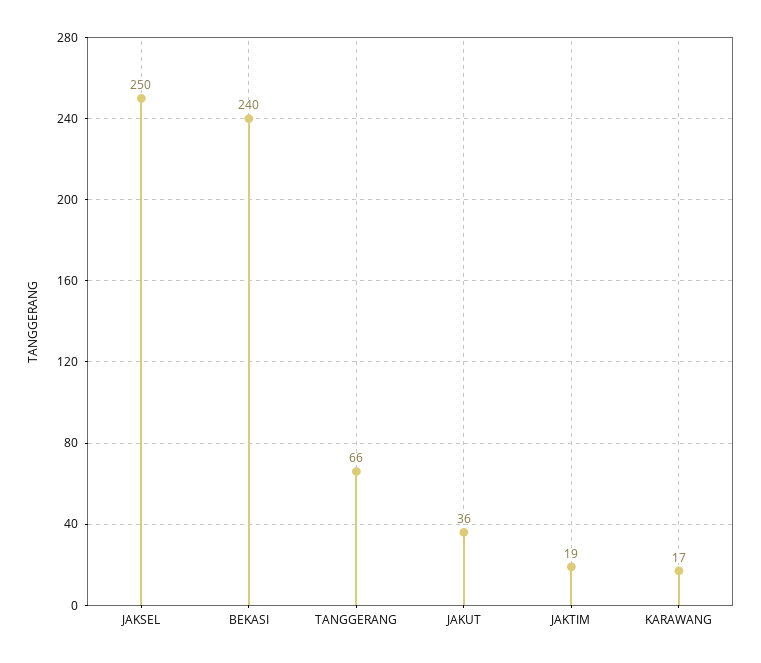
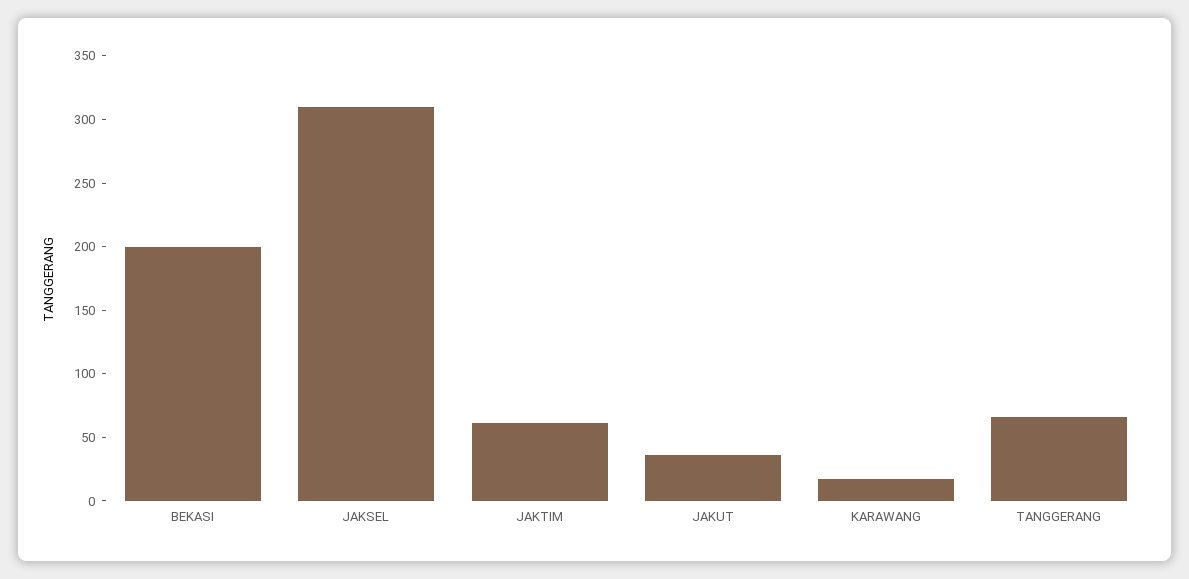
JAKSEL: 250 -> 310
BEKASI: 240 -> 200
JAKTIM: 19 -> 60

